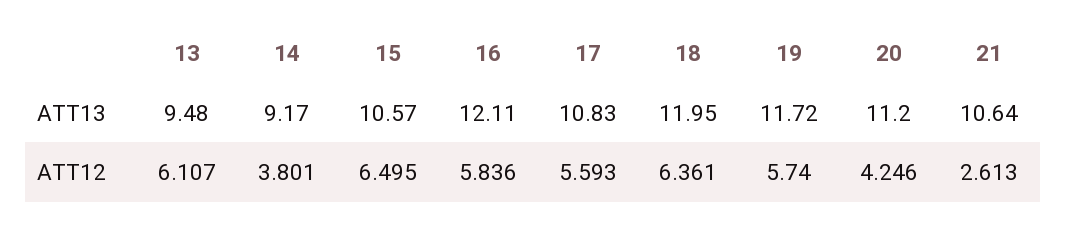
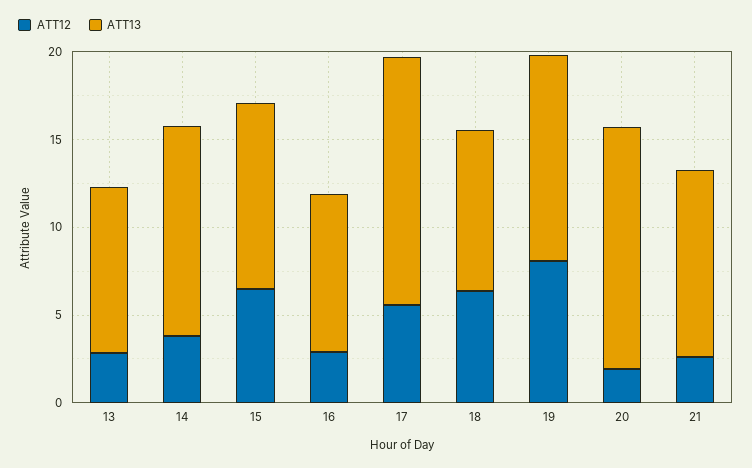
ATT13, 14: 9.17 -> 12
ATT13, 16: 12.11 -> 9
ATT13, 17: 10.83 -> 14
ATT13, 18: 11.95 -> 9
ATT13, 20: 11.2 -> 14
ATT12, 13: 6.107 -> 3
ATT12, 16: 5.836 -> 3
ATT12, 19: 5.74 -> 8
ATT12, 20: 4.246 -> 2

